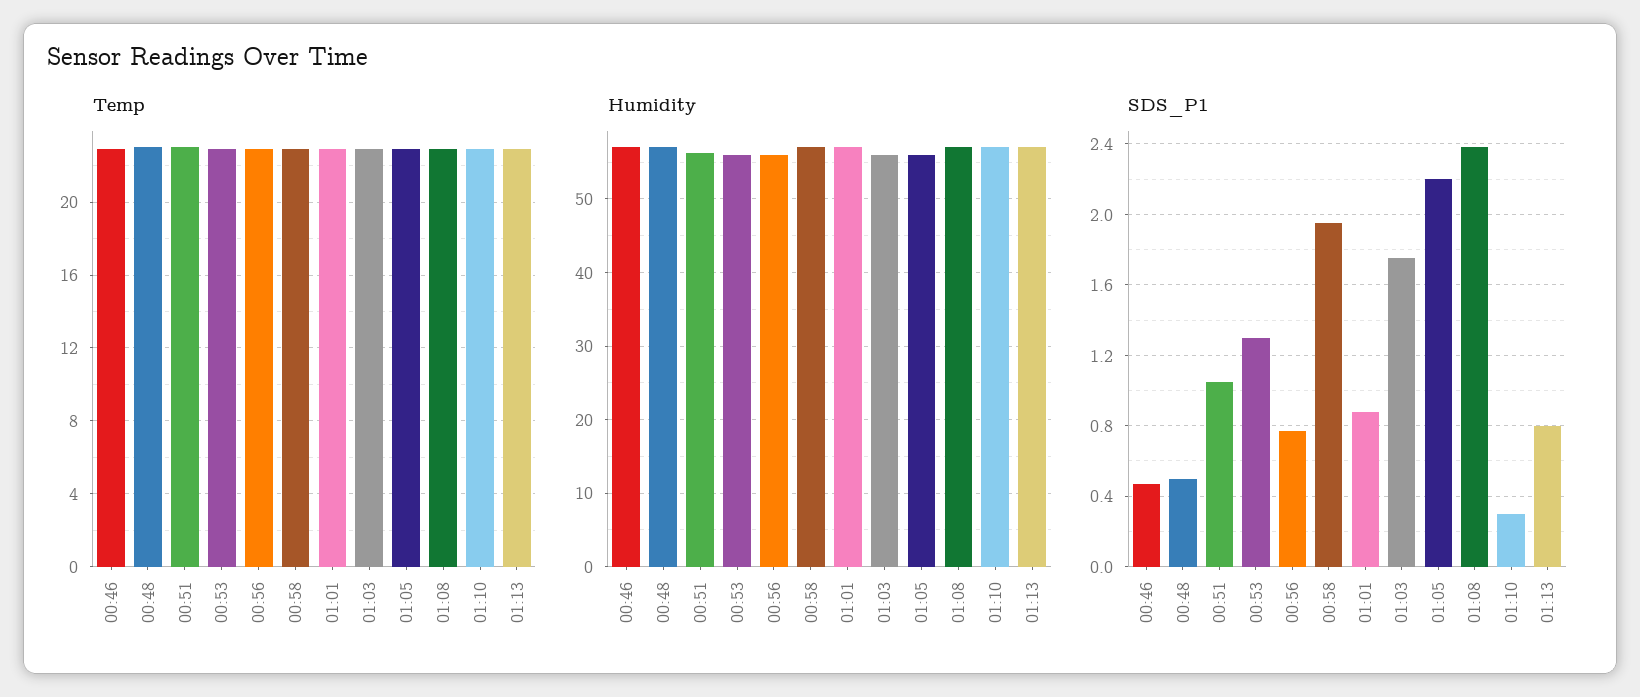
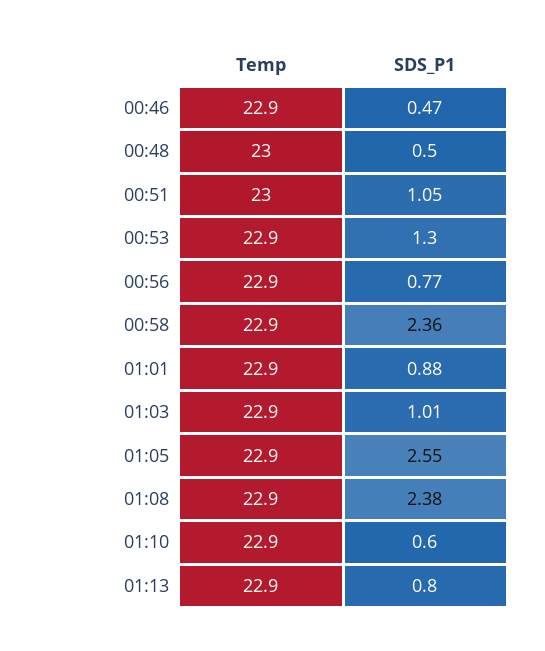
Humidity, 00:46: 57 -> none
Humidity, 00:48: 57 -> none
Humidity, 00:51: 56 -> none
Humidity, 00:53: 56 -> none
Humidity, 00:56: 56 -> none
Humidity, 00:58: 57 -> none
Humidity, 01:01: 57 -> none
Humidity, 01:03: 56 -> none
Humidity, 01:05: 56 -> none
Humidity, 01:08: 57 -> none
Humidity, 01:10: 57 -> none
Humidity, 01:13: 57 -> none
SDS_P1, 00:58: 1.95 -> 2.36
SDS_P1, 01:03: 1.75 -> 1.01
SDS_P1, 01:05: 2.2 -> 2.55
SDS_P1, 01:10: 0.3 -> 0.6

